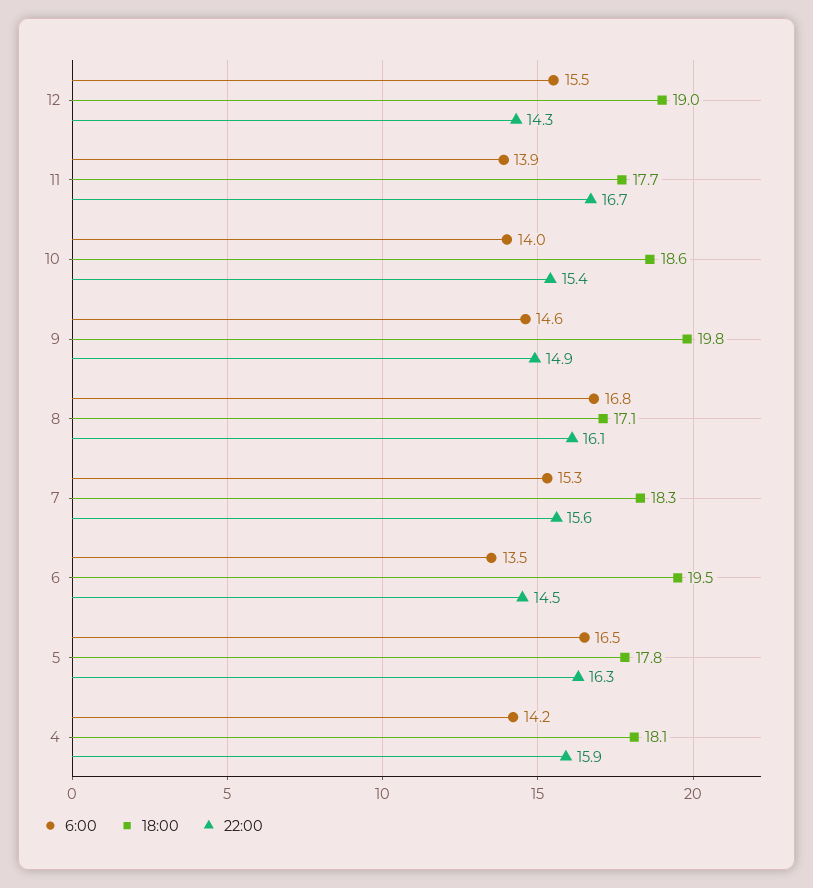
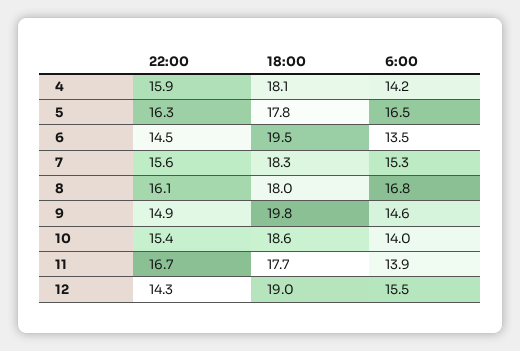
18:00, 8: 17.1 -> 18

